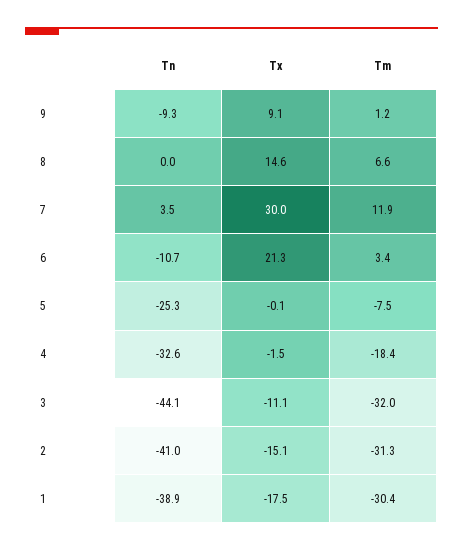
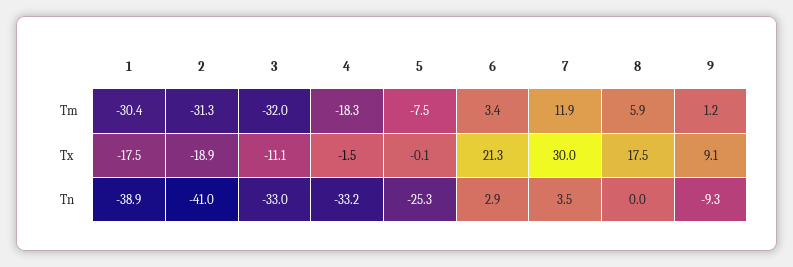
Tx, 8: 14.6 -> 17.5
Tm, 8: 6.6 -> 5.9
Tn, 6: -10.7 -> 2.9
Tn, 4: -32.6 -> -33.2
Tm, 4: -18.4 -> -18.3
Tn, 3: -44.1 -> -33
Tx, 2: -15.1 -> -18.9

